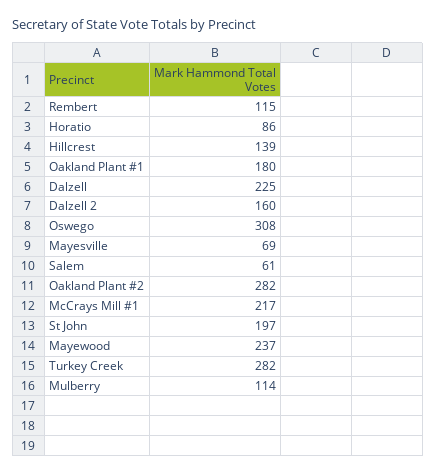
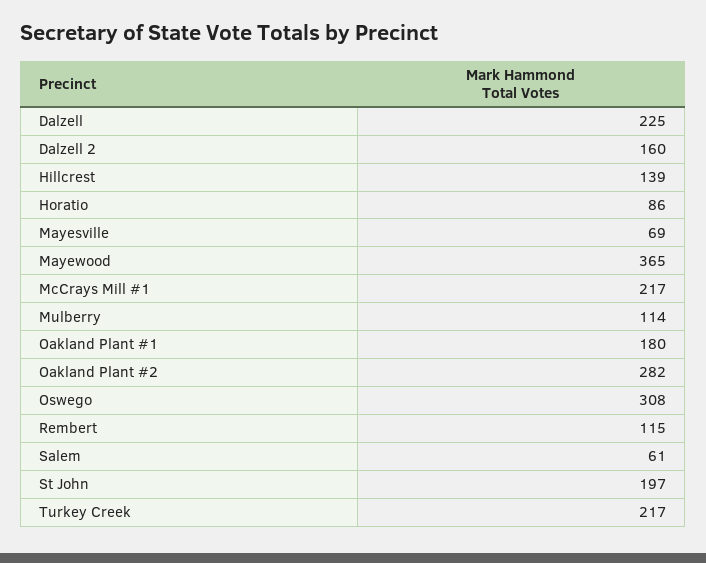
Mayewood: 237 -> 365
Turkey Creek: 282 -> 217

